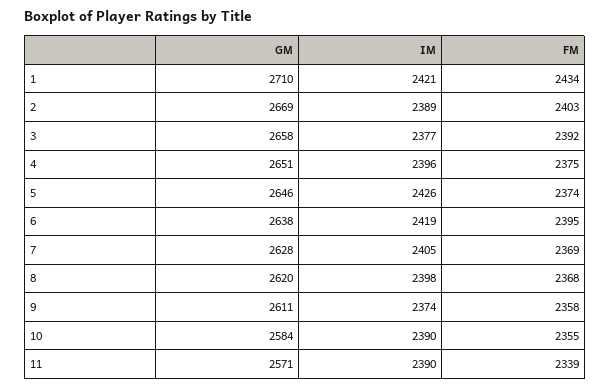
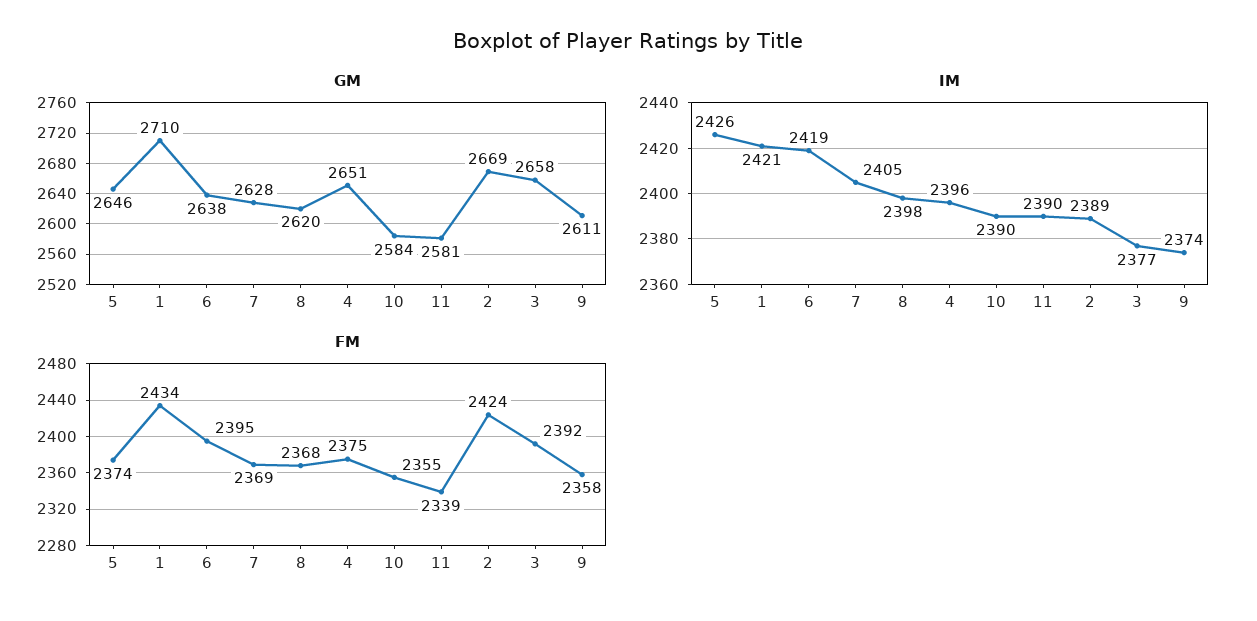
FM, 2: 2403 -> 2424
GM, 11: 2571 -> 2581

